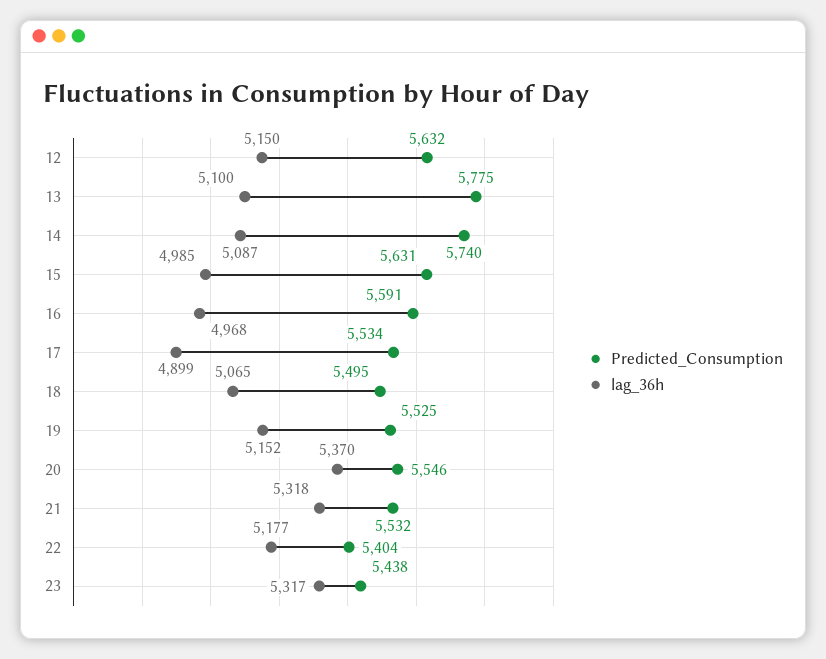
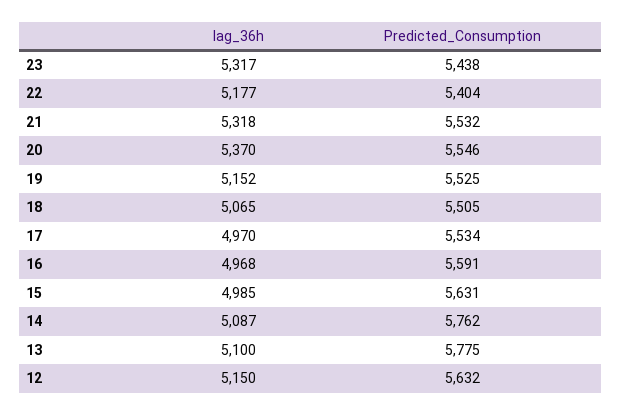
Predicted_Consumption, 14: 5740 -> 5762
lag_36h, 17: 4899 -> 4970
Predicted_Consumption, 18: 5495 -> 5505

